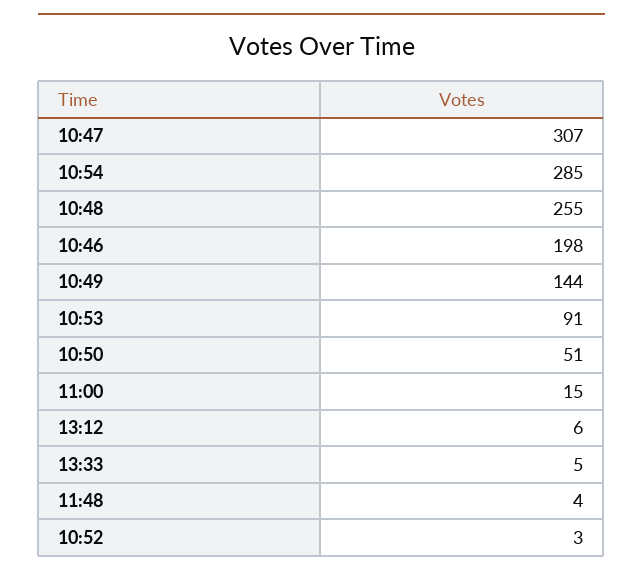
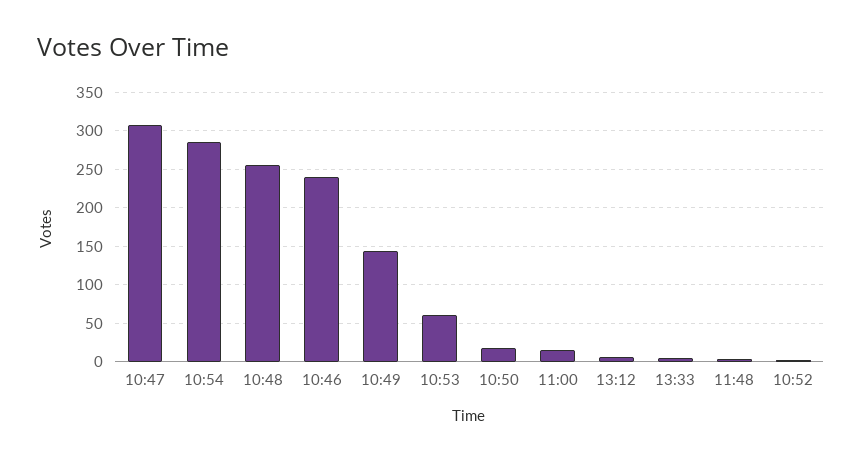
10:46: 198 -> 240
10:53: 91 -> 60
10:50: 51 -> 20

